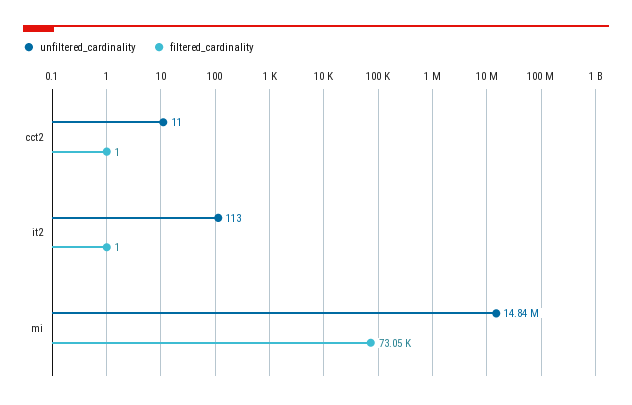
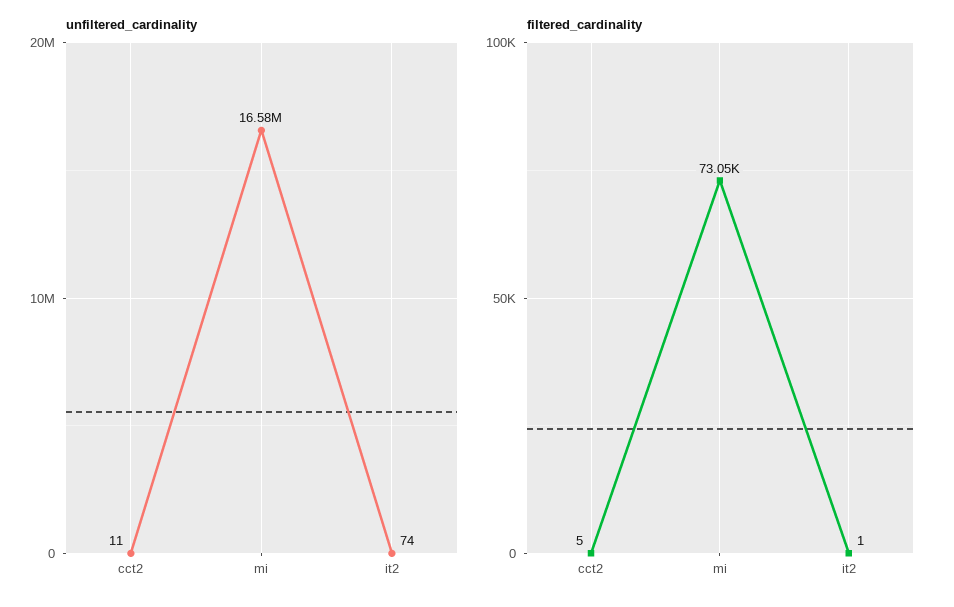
filtered_cardinality, cct2: 1 -> 5
unfiltered_cardinality, it2: 113 -> 74
unfiltered_cardinality, mi: 14840000 -> 16580000

